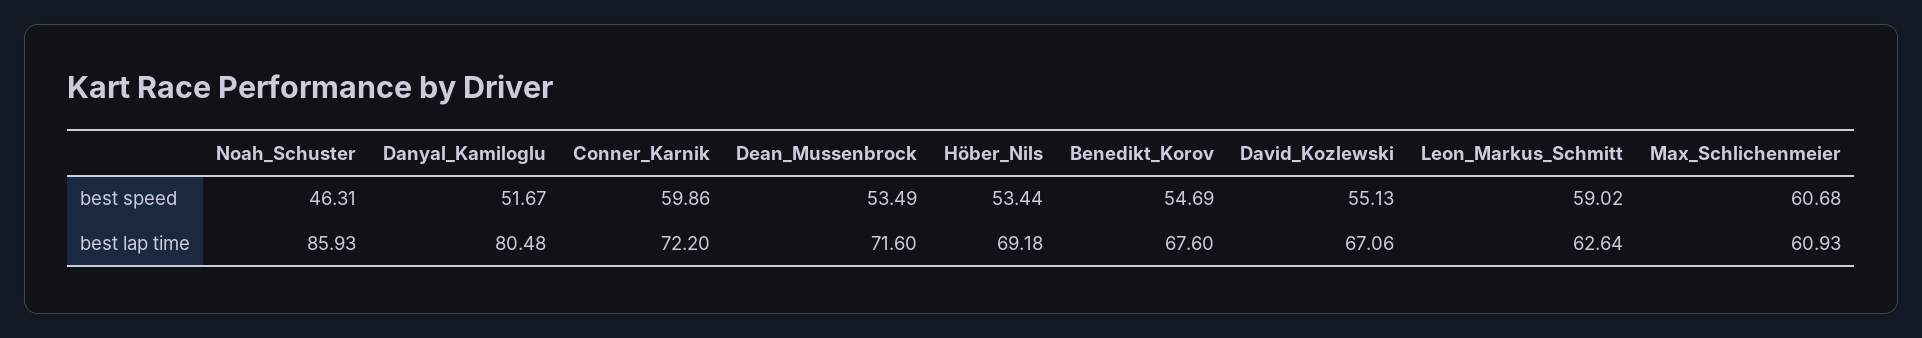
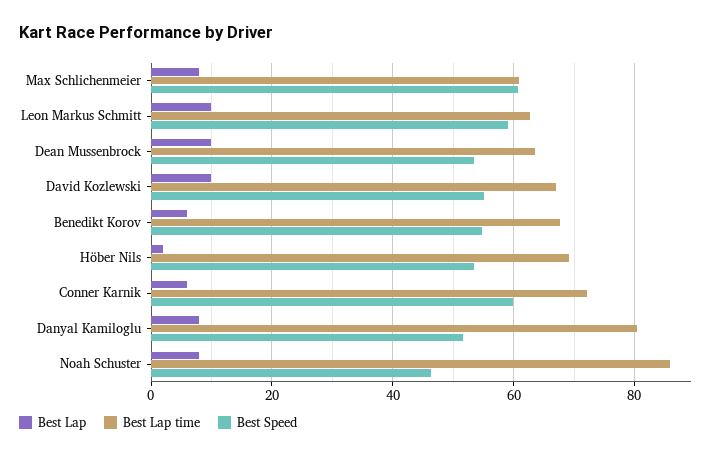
best lap time, Dean_Mussenbrock: 71.6 -> 64
Best Lap, Max_Schlichenmeier: none -> 8
Best Lap, Leon_Markus_Schmitt: none -> 10
Best Lap, Dean_Mussenbrock: none -> 10
Best Lap, David_Kozlewski: none -> 10
Best Lap, Benedikt_Korov: none -> 6
Best Lap, Höber_Nils: none -> 2
Best Lap, Conner_Karnik: none -> 6
Best Lap, Danyal_Kamiloglu: none -> 8
Best Lap, Noah_Schuster: none -> 8

